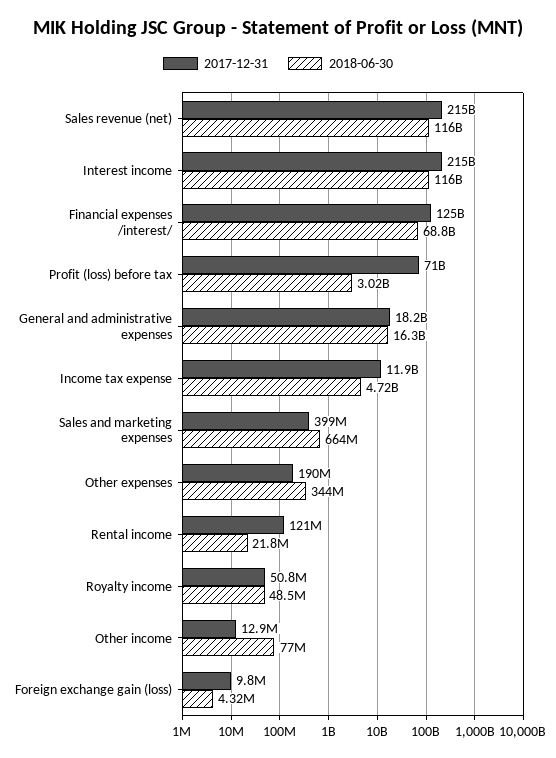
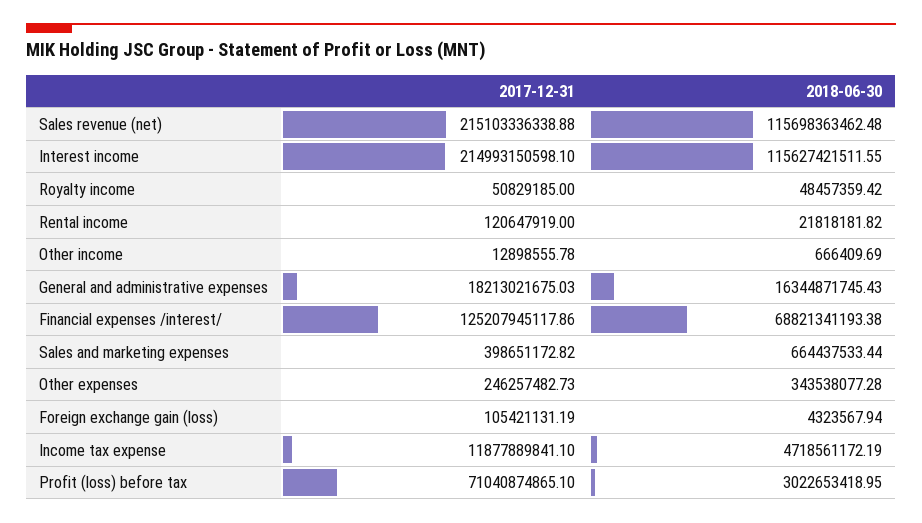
2017-12-31, Other expenses: 190000000 -> 246257482.73
2018-06-30, Other income: 77000000 -> 666409.69
2017-12-31, Foreign exchange gain (loss): 9800000 -> 105421131.19

